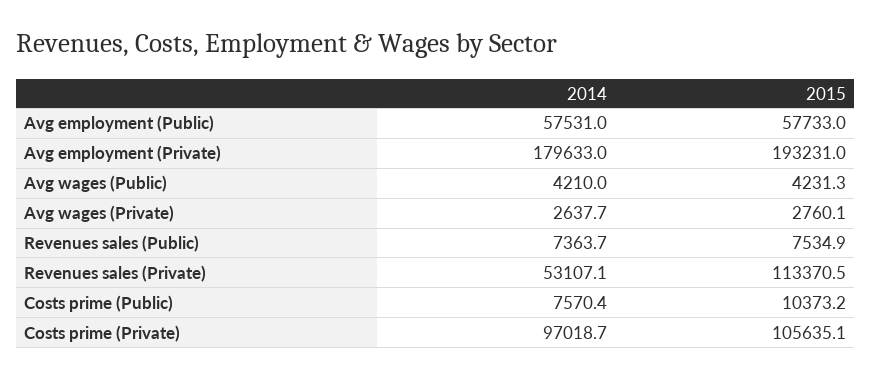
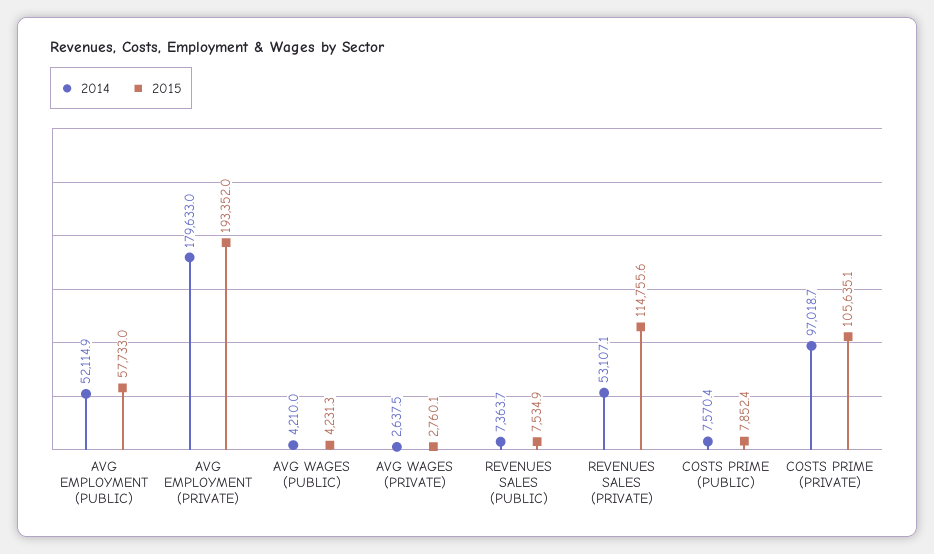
2014, Avg employment (Public): 57531 -> 52114.9
2015, Avg employment (Private): 193231 -> 193352
2014, Avg wages (Private): 2637.7 -> 2637.5
2015, Revenues sales (Private): 113370.5 -> 114755.6
2015, Costs prime (Public): 10373.2 -> 7852.4

